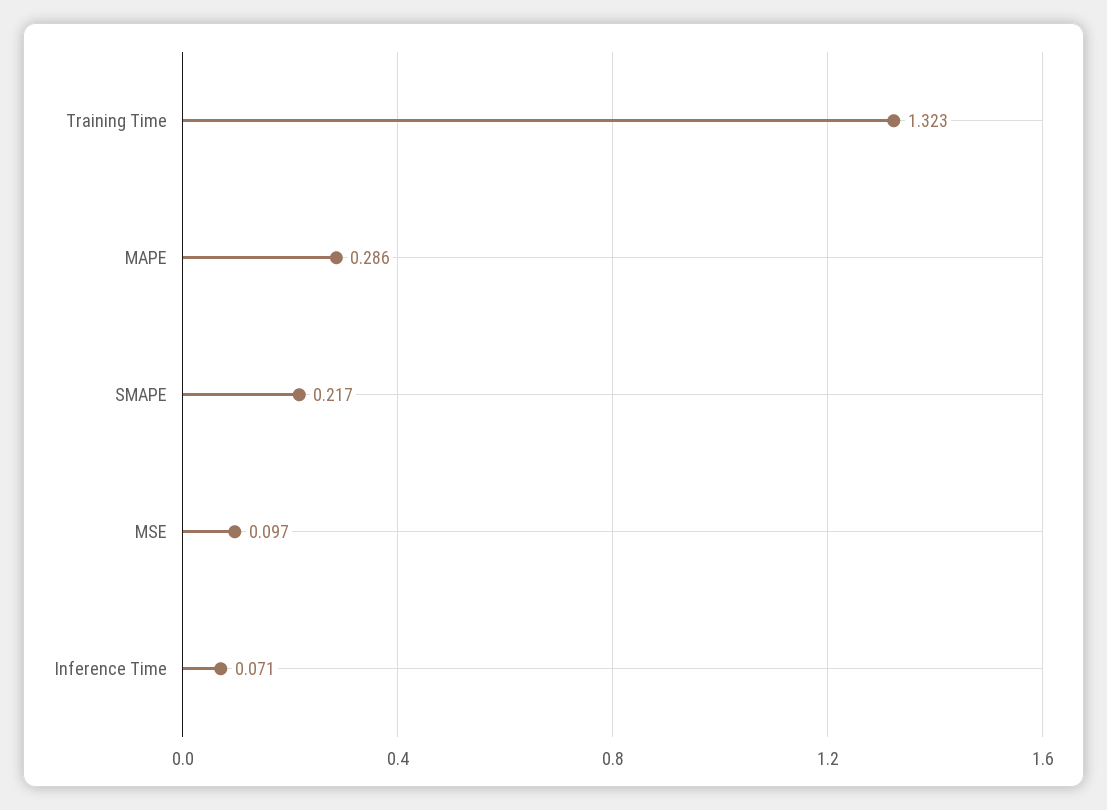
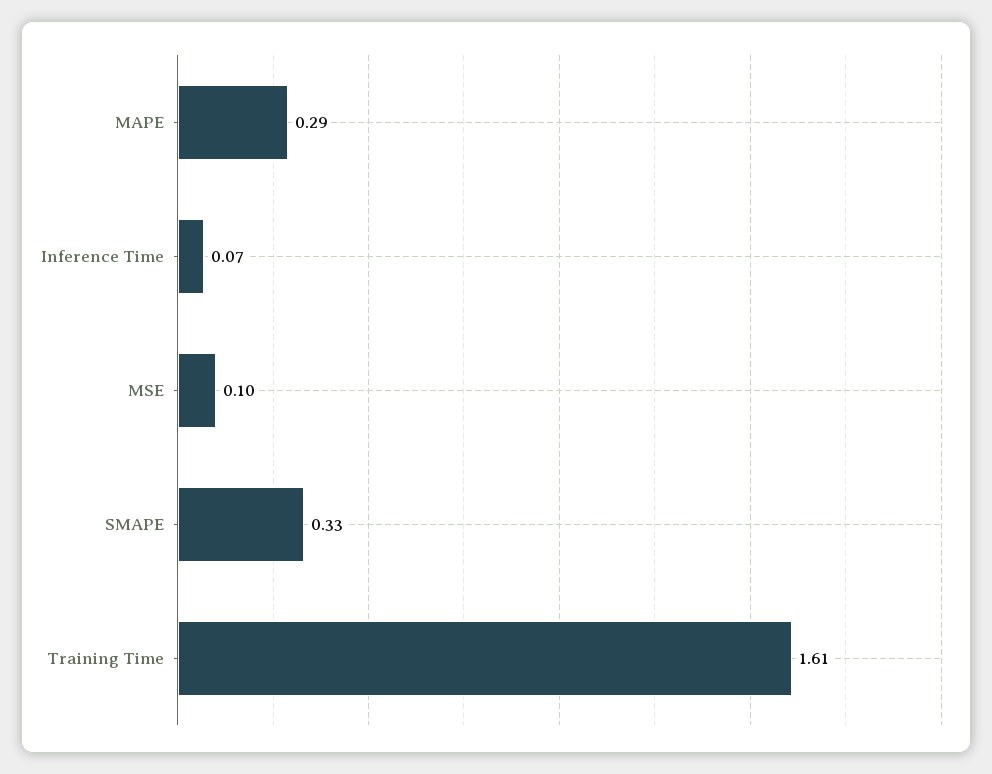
Training Time: 1.323 -> 1.61
SMAPE: 0.217 -> 0.33

